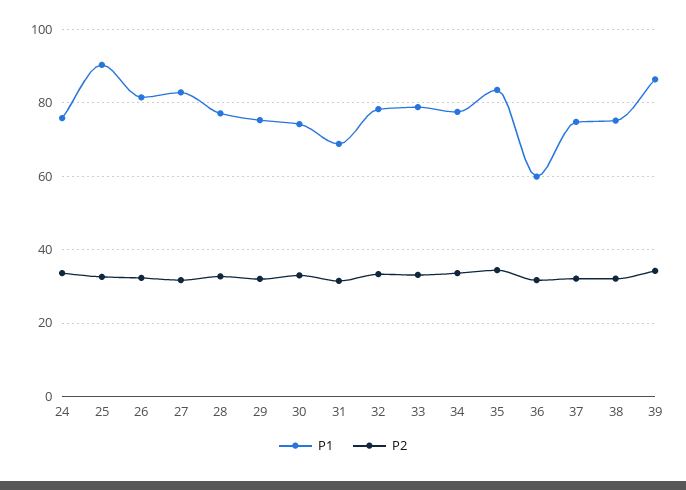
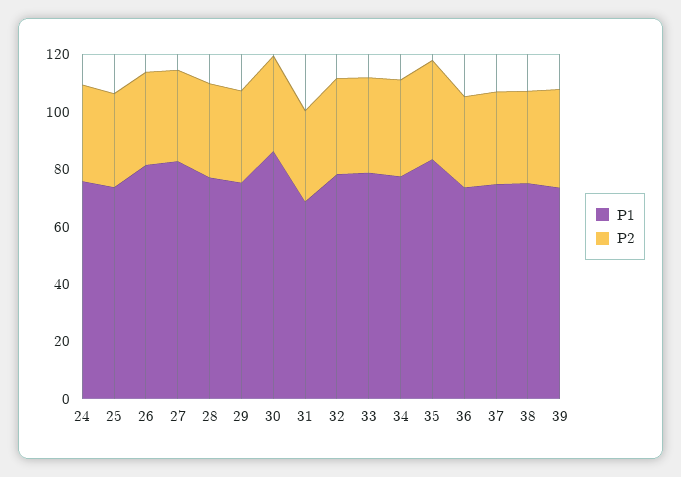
P1, 25: 90 -> 75
P1, 30: 74 -> 85
P1, 36: 60 -> 75
P1, 39: 86 -> 75

